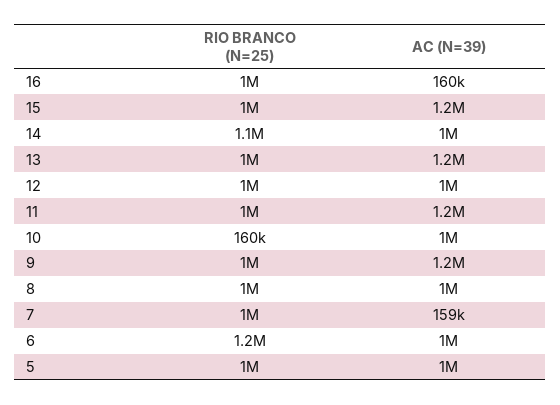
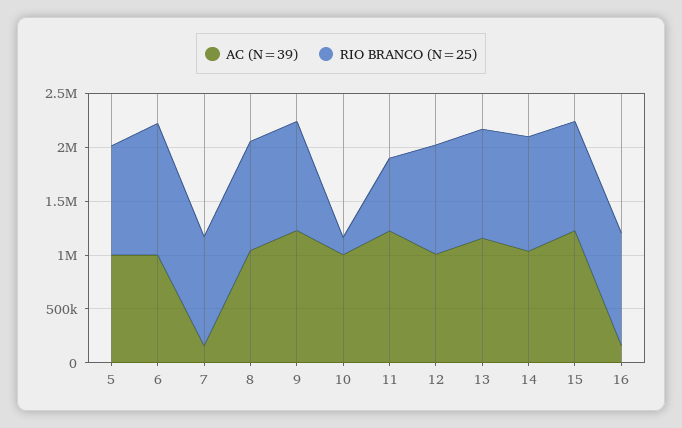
RIO BRANCO (N=25), 11: 1000000 -> 700000

